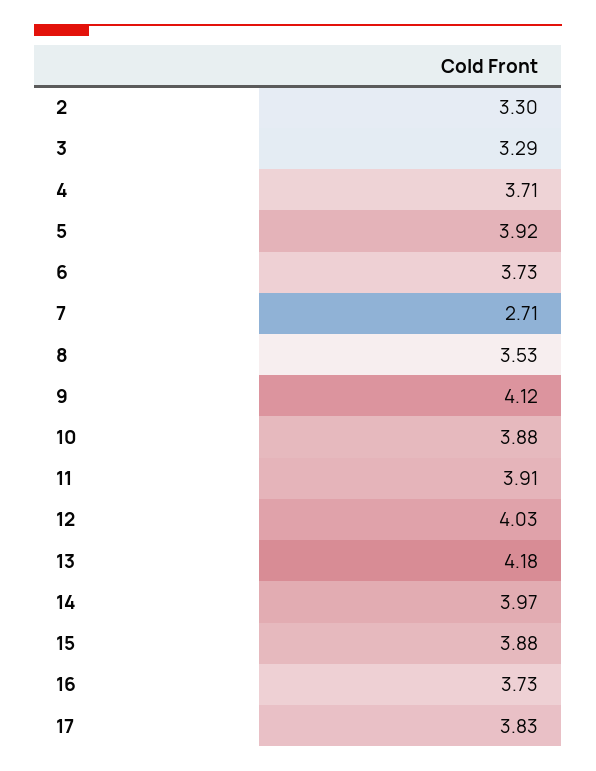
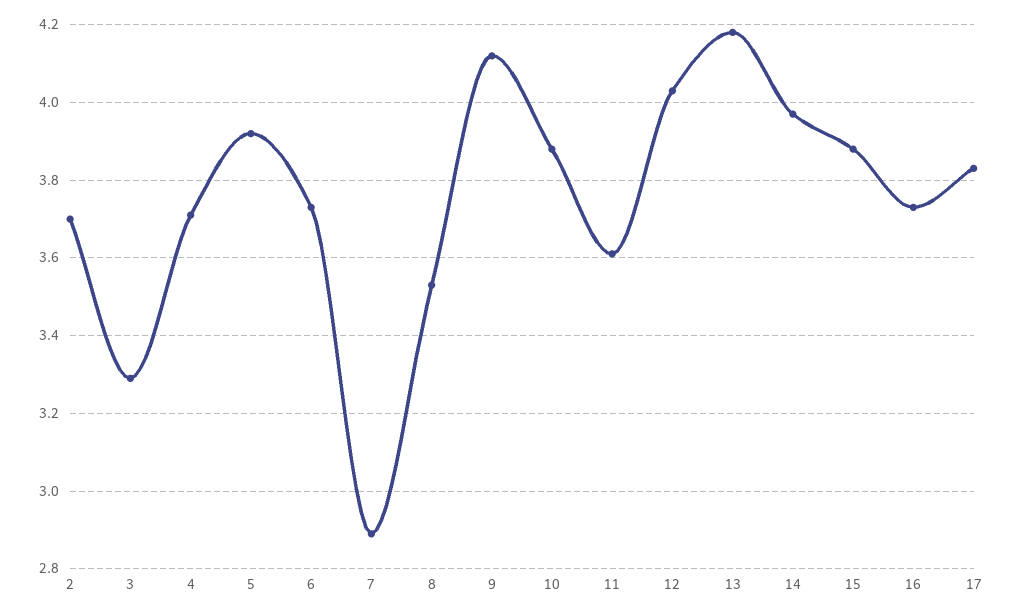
2: 3.3 -> 3.7
7: 2.71 -> 2.9
11: 3.91 -> 3.6

